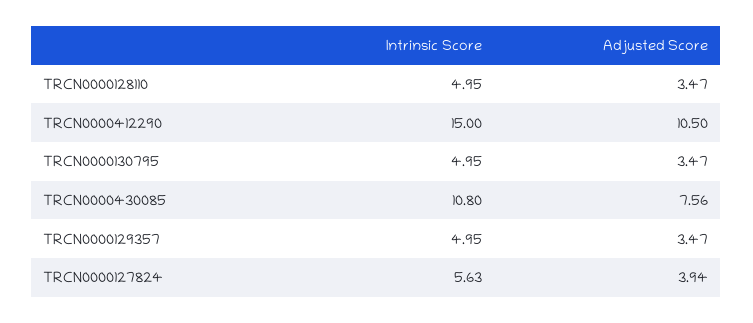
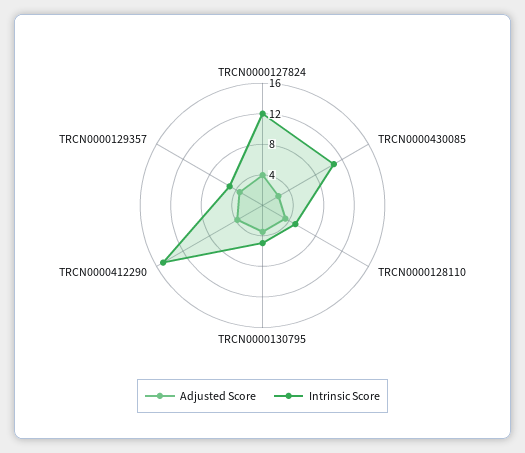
Adjusted Score, TRCN0000412290: 10.5 -> 4
Adjusted Score, TRCN0000430085: 7.56 -> 2
Intrinsic Score, TRCN0000127824: 5.63 -> 12

